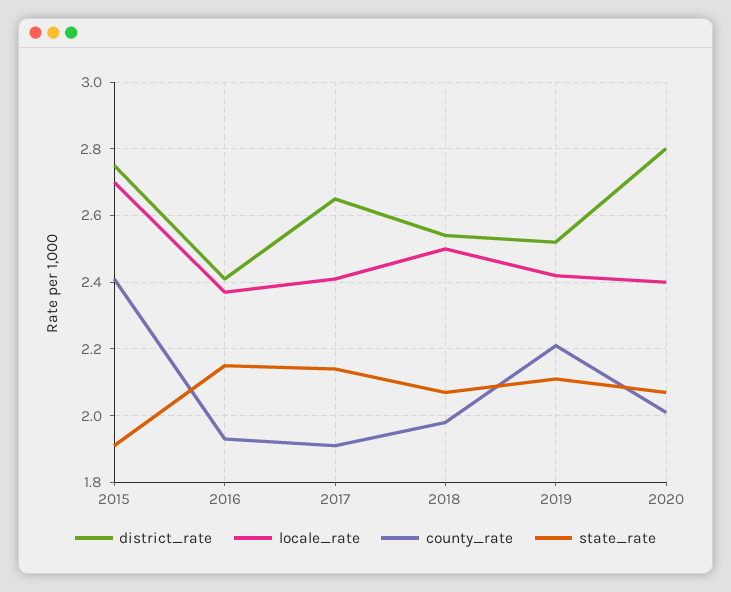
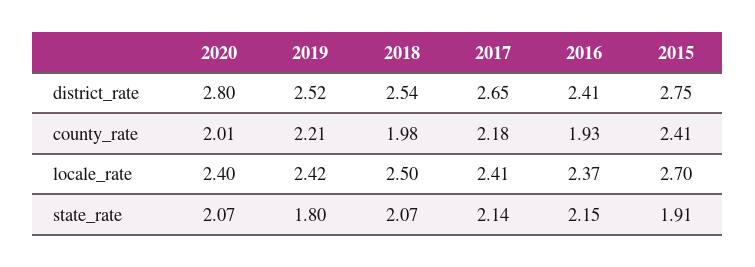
county_rate, 2017: 1.9 -> 2.18
state_rate, 2019: 2.1 -> 1.8

